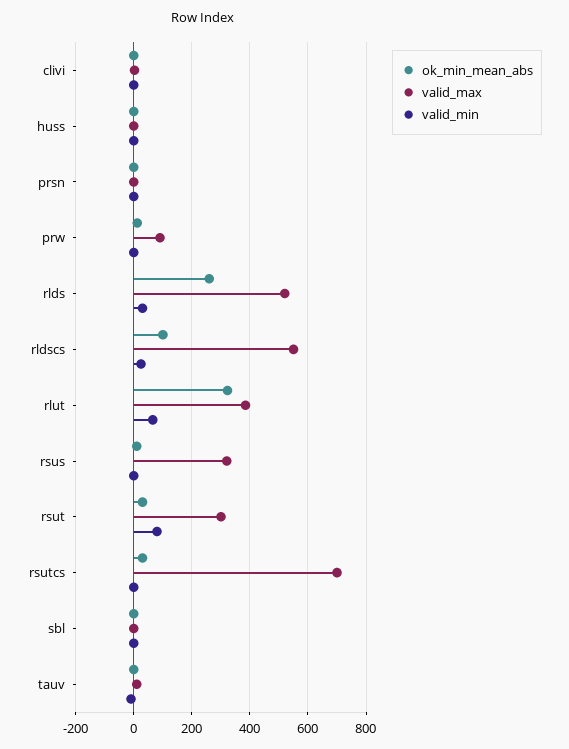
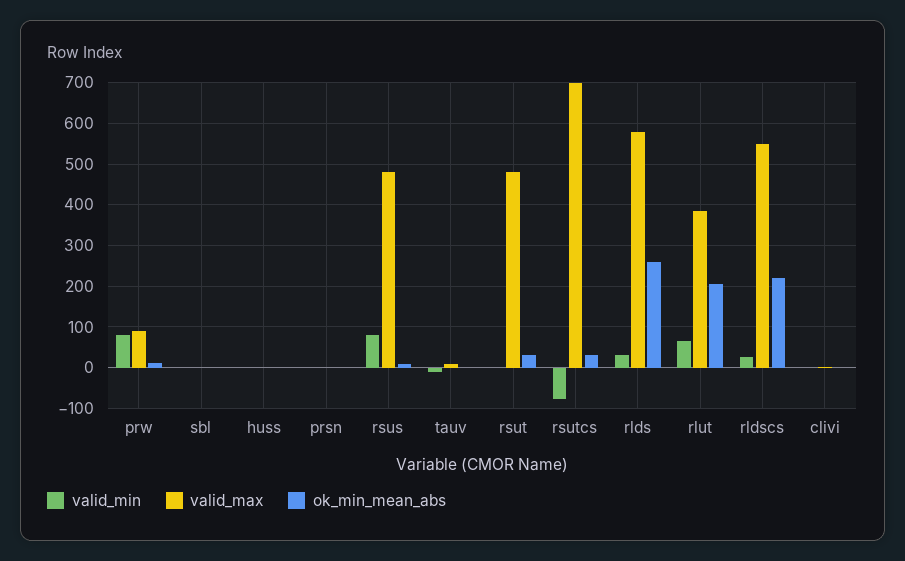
valid_min, prw: 0 -> 80
valid_max, rlds: 525 -> 580
ok_min_mean_abs, rldscs: 100 -> 220
ok_min_mean_abs, rlut: 325 -> 200
valid_max, rsus: 325 -> 480
valid_min, rsus: 0 -> 80
valid_max, rsut: 300 -> 480
valid_min, rsut: 75 -> 0
valid_min, rsutcs: 0 -> -80

